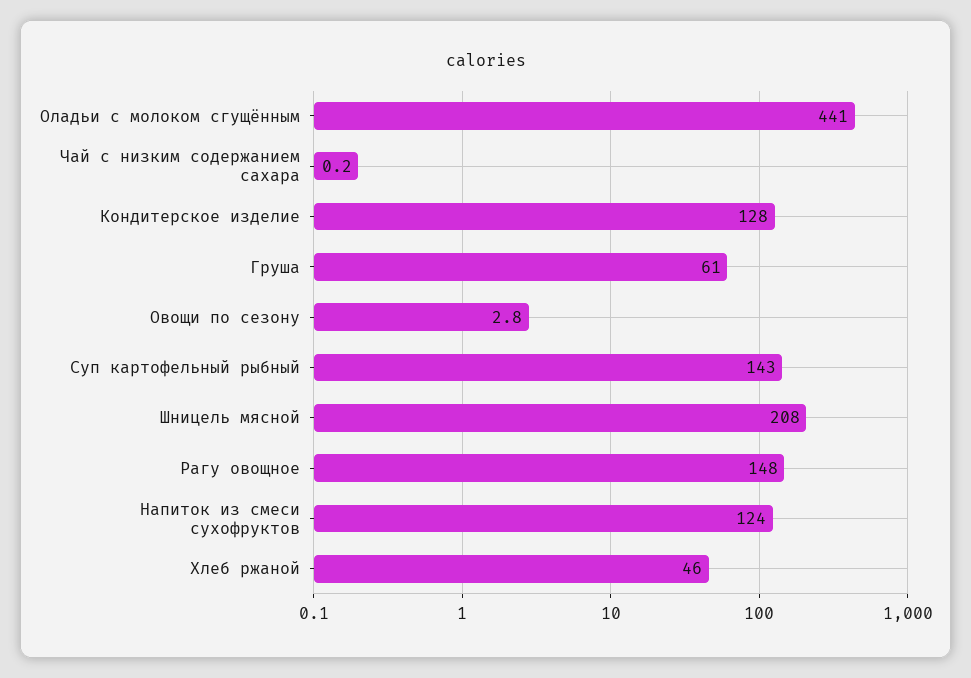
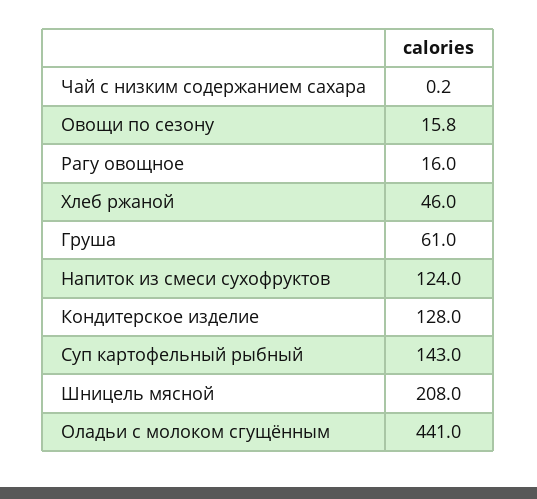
Овощи по сезону: 2.8 -> 15.8
Рагу овощное: 148 -> 16

